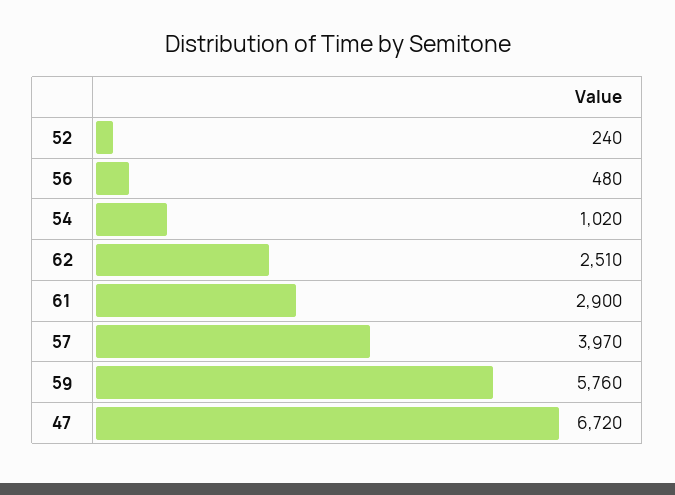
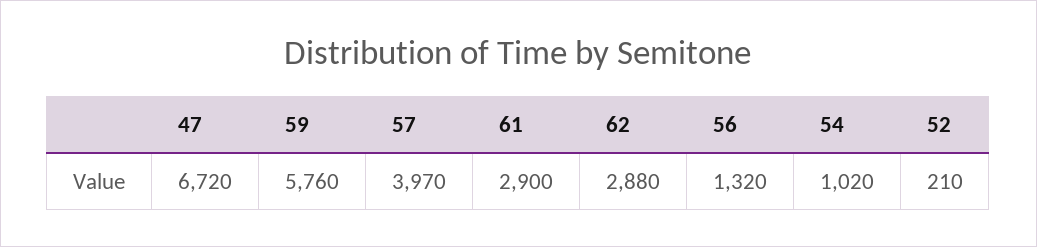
52: 240 -> 210
56: 480 -> 1320
62: 2510 -> 2880

